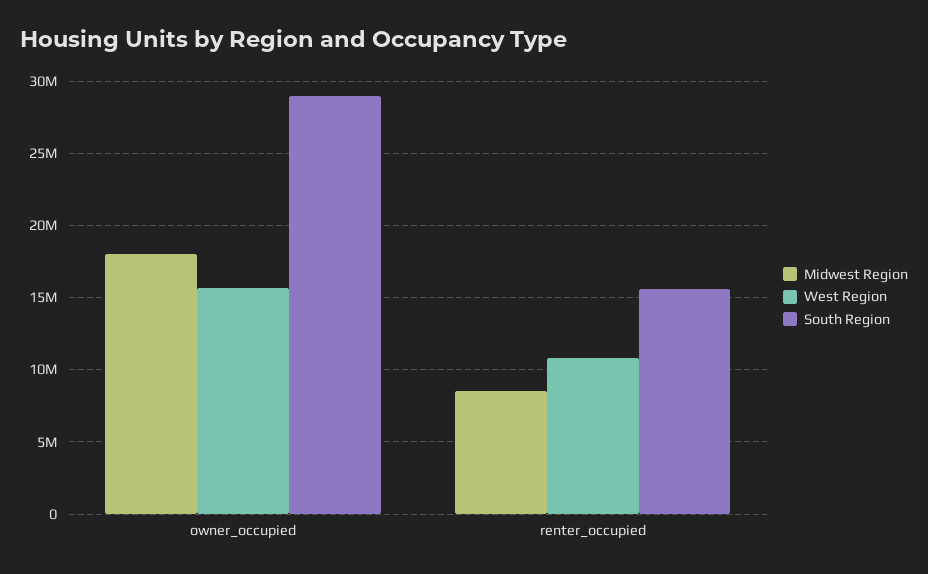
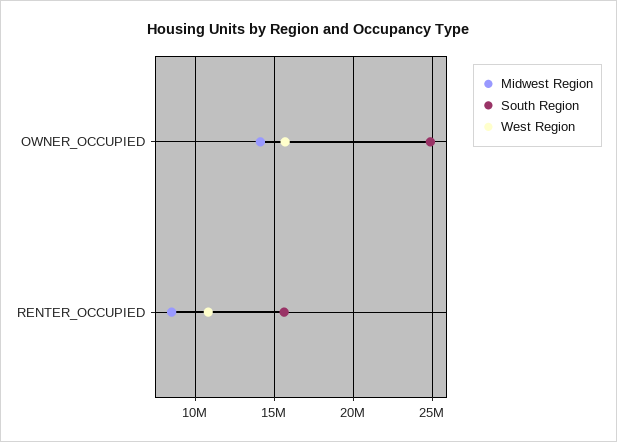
Midwest Region, owner_occupied: 18000000 -> 14000000
South Region, owner_occupied: 29000000 -> 25000000

